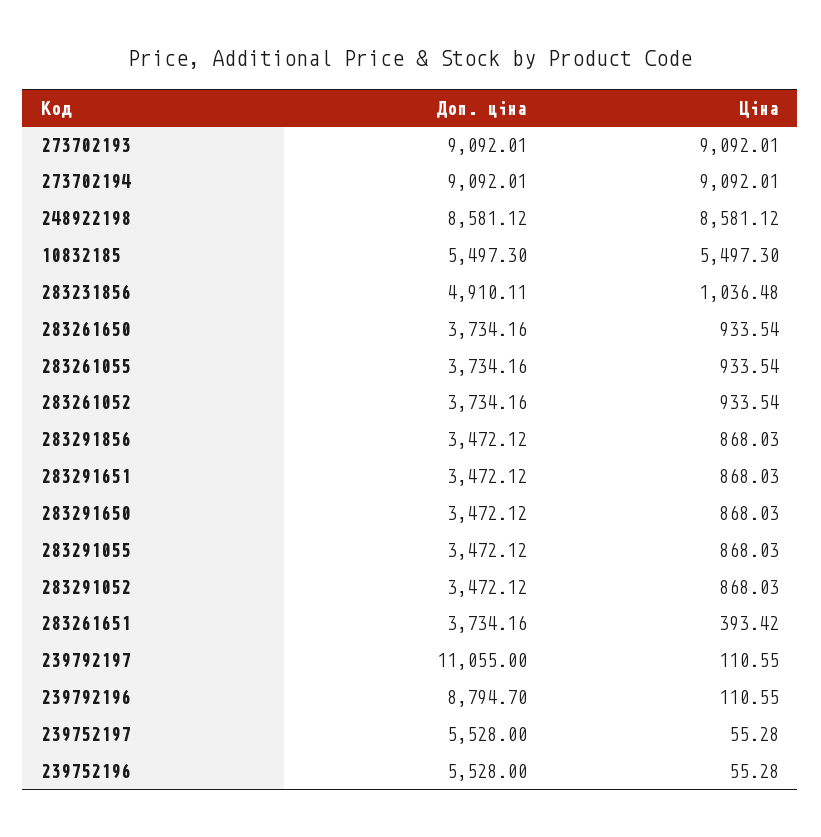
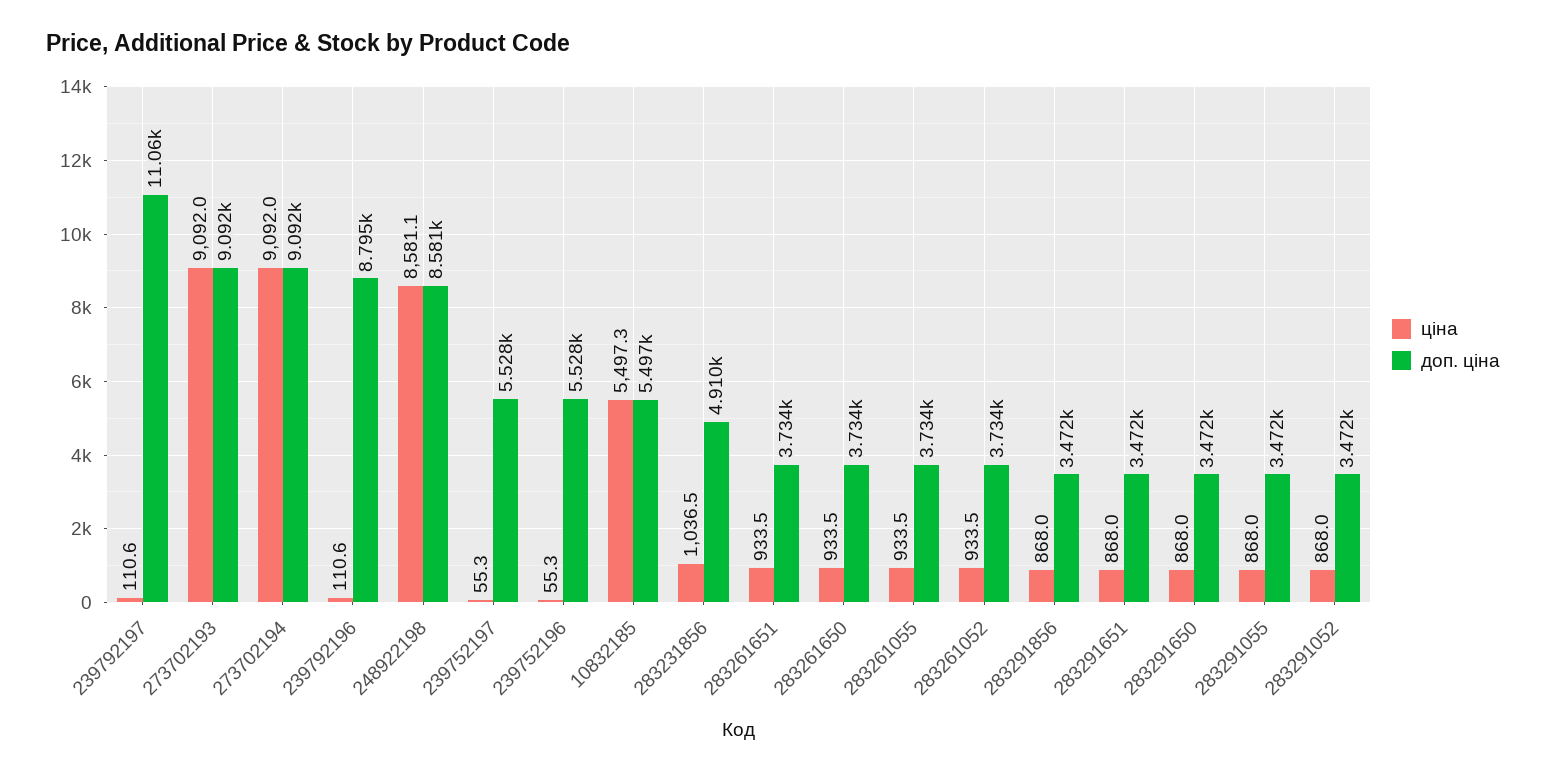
Ціна, 283261651: 393.42 -> 933.5

